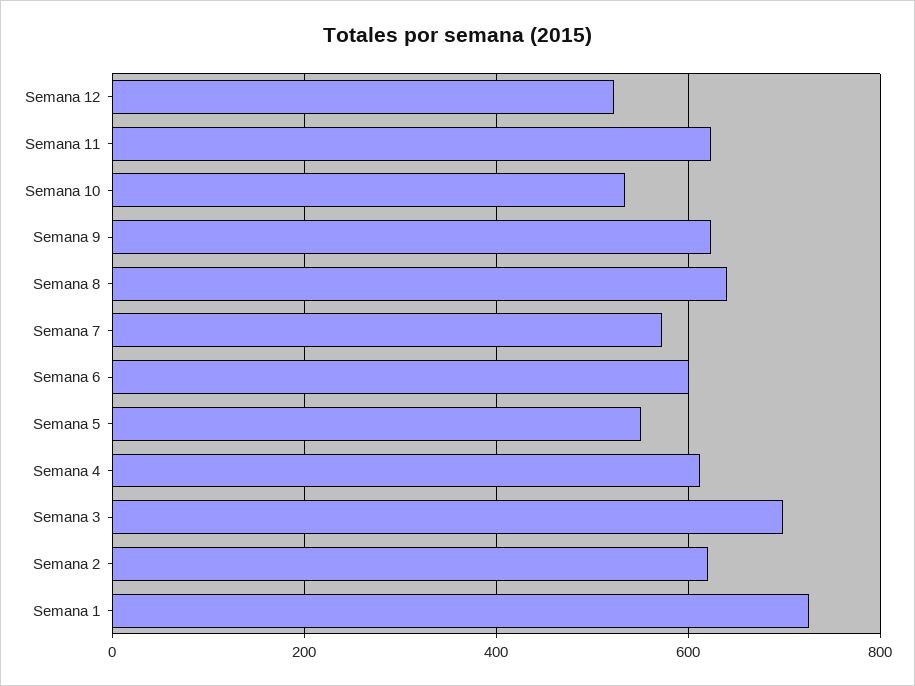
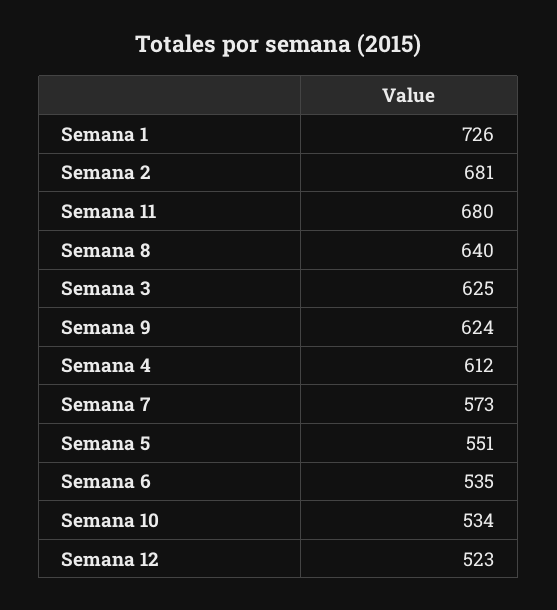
Semana 11: 620 -> 680
Semana 6: 600 -> 535
Semana 3: 700 -> 625
Semana 2: 620 -> 681

